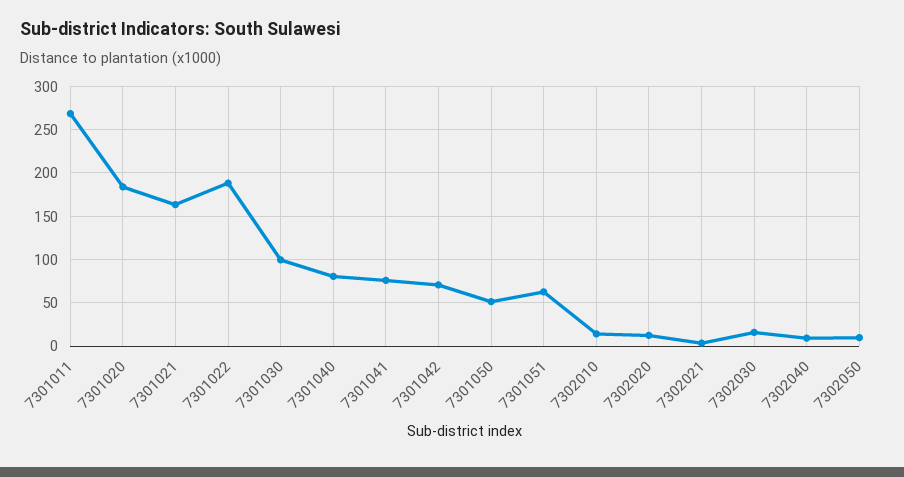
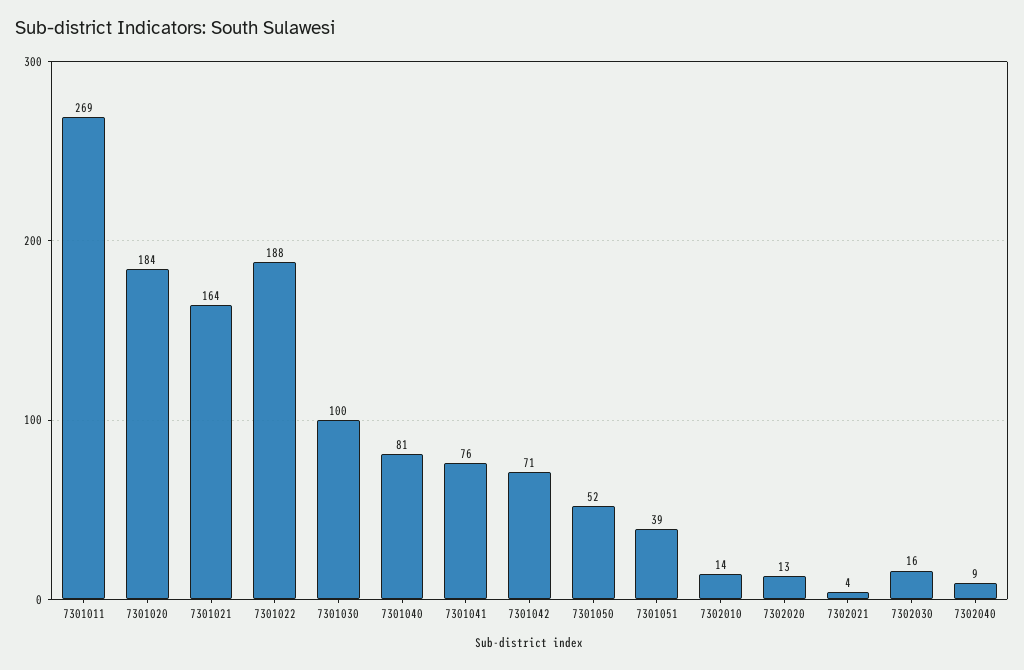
7301051: 60 -> 39
7302050: 10 -> none

